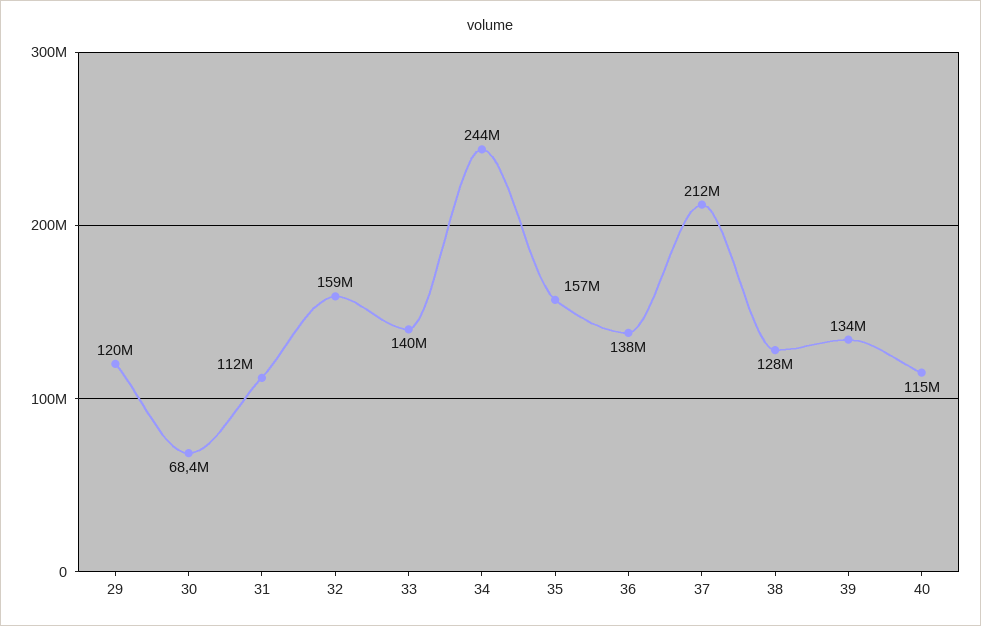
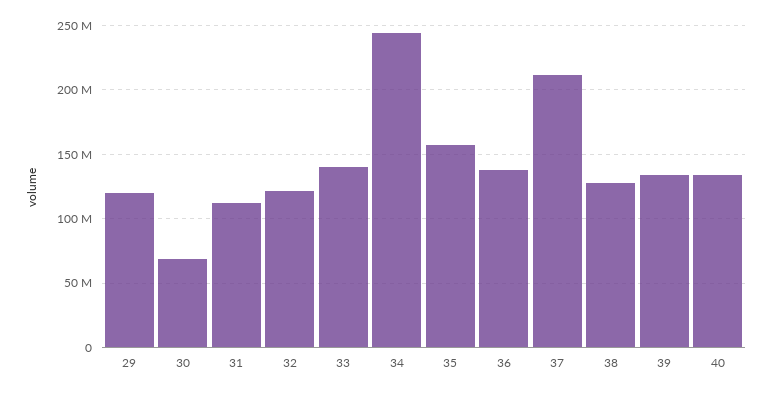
32: 159000000 -> 120000000
40: 115000000 -> 135000000

